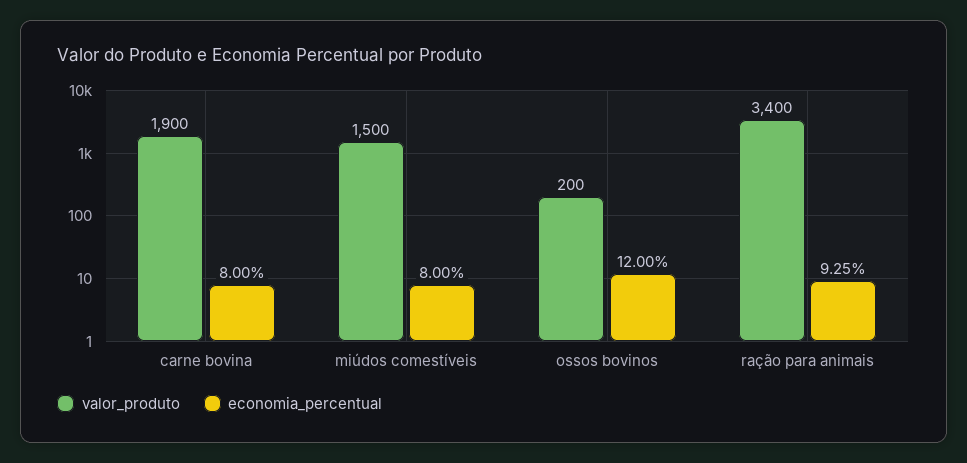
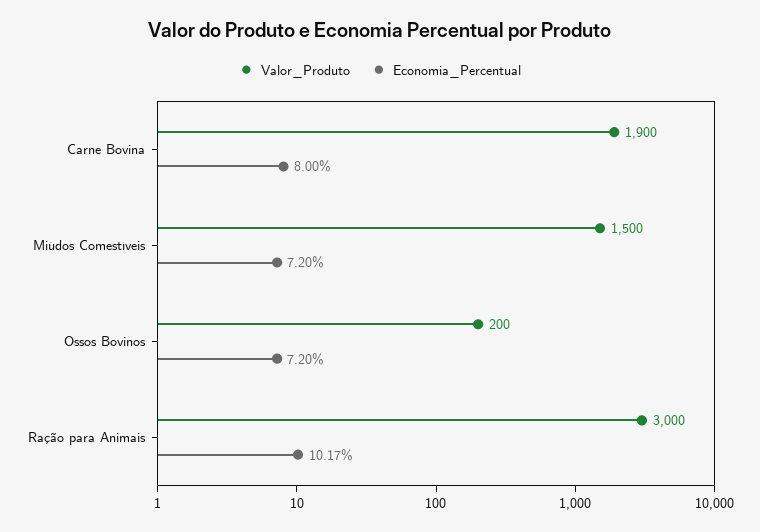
economia_percentual, miúdos comestíveis: 8 -> 7.2
economia_percentual, ossos bovinos: 12 -> 7.2
valor_produto, ração para animais: 3400 -> 3000
economia_percentual, ração para animais: 9.25 -> 10.17

